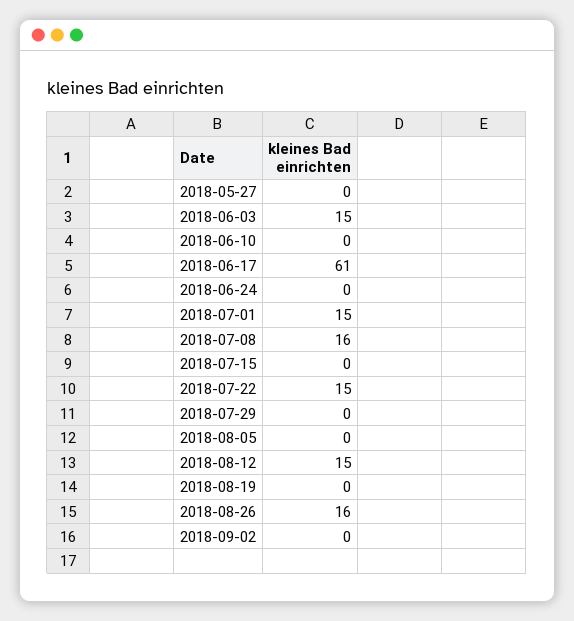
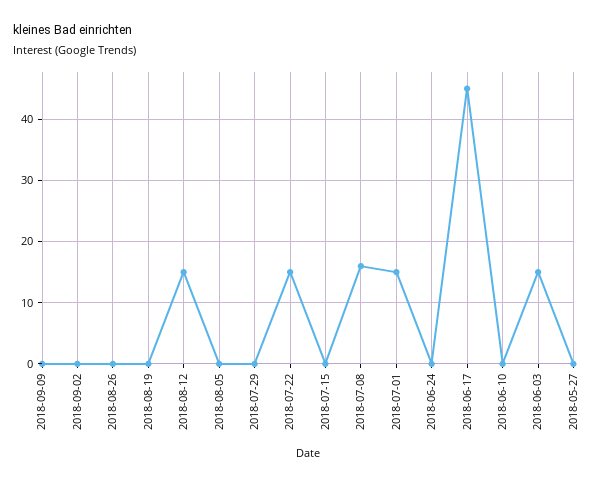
2018-06-17: 61 -> 45
2018-08-26: 16 -> 0
2018-09-09: none -> 0

